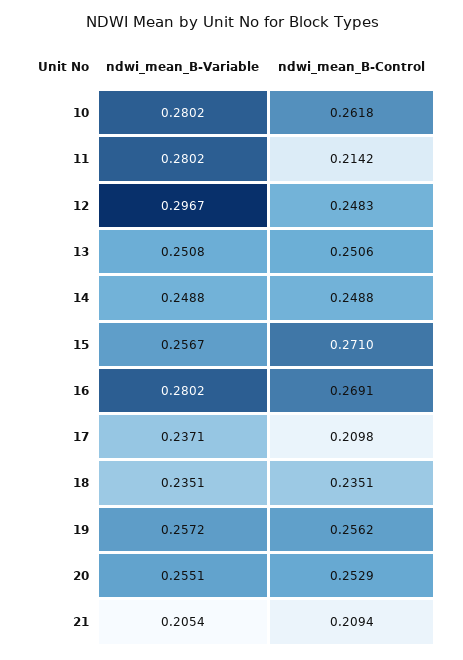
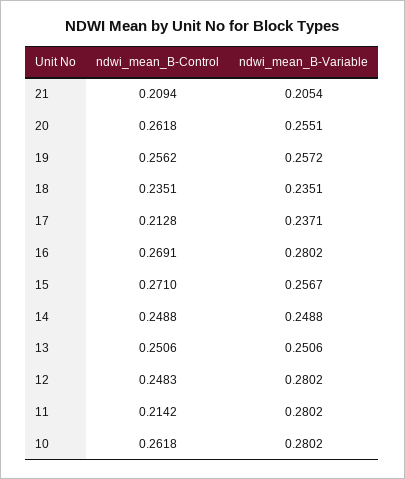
ndwi_mean_B-Variable, 12: 0.2967 -> 0.2802
ndwi_mean_B-Variable, 13: 0.2508 -> 0.2506
ndwi_mean_B-Control, 17: 0.2098 -> 0.2128
ndwi_mean_B-Control, 20: 0.2529 -> 0.2618

